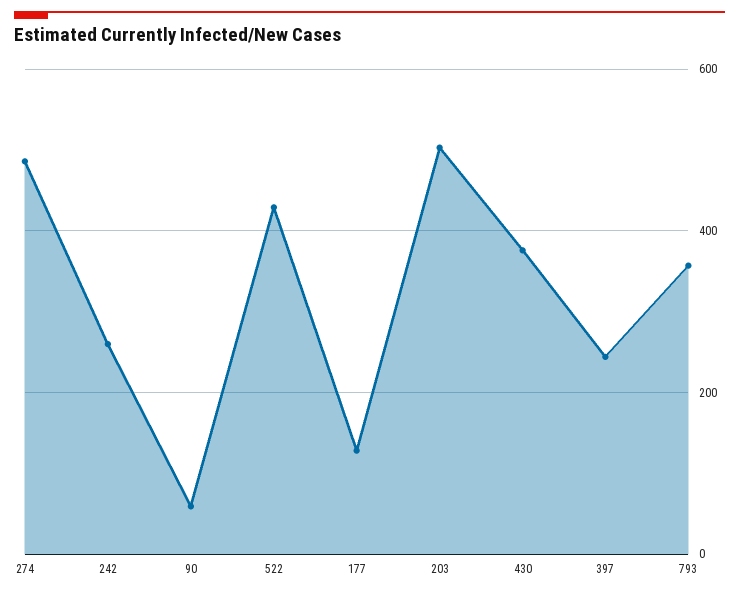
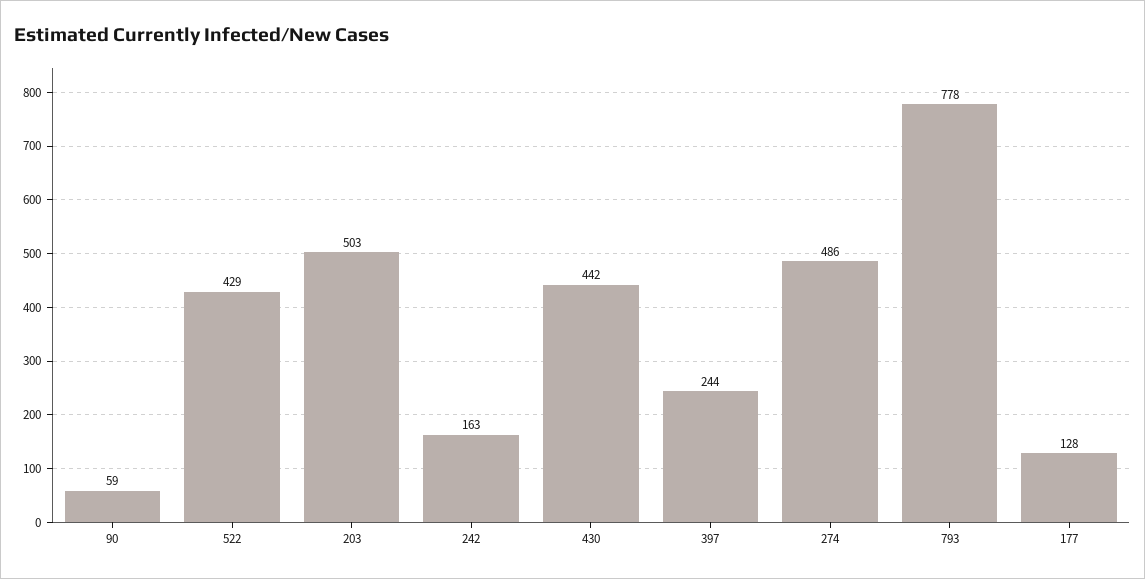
242: 260 -> 163
430: 380 -> 442
793: 360 -> 778

